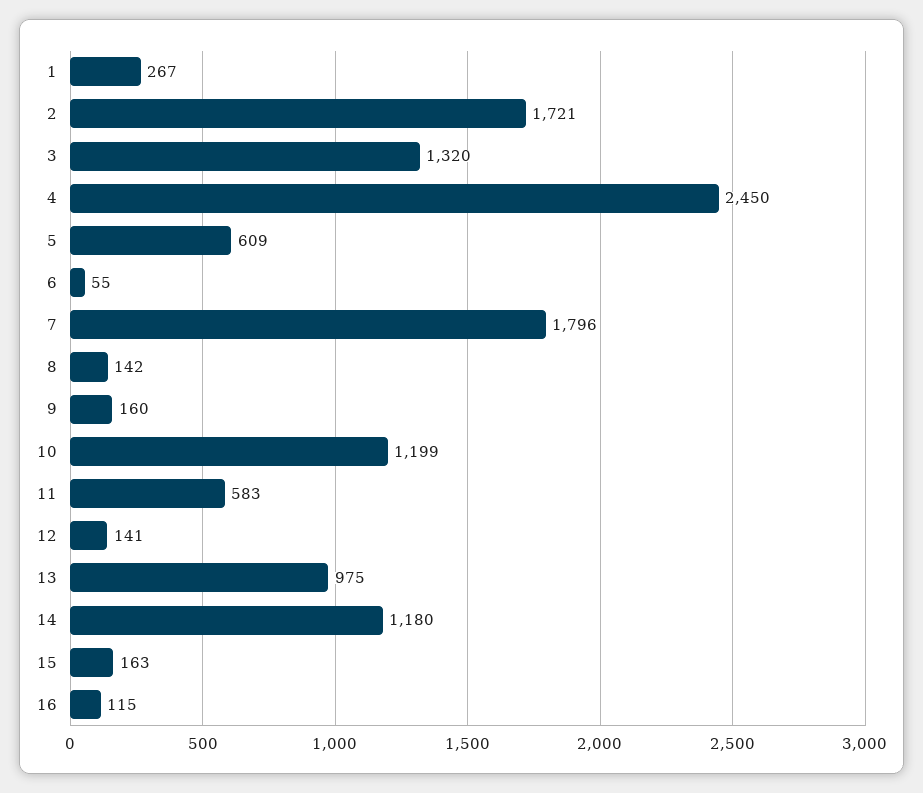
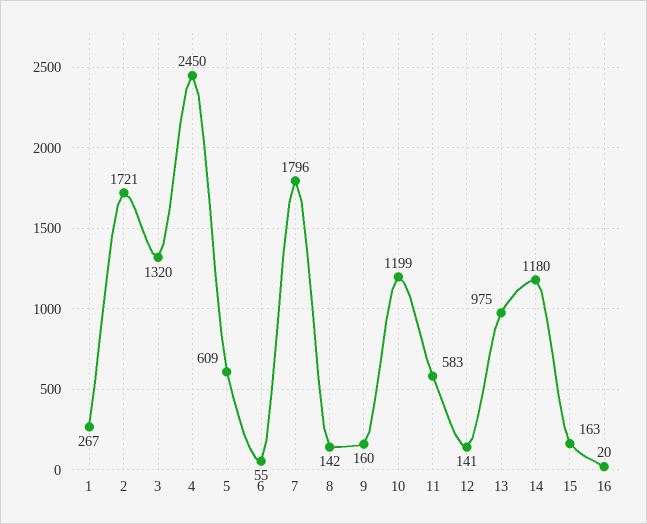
16: 115 -> 20

